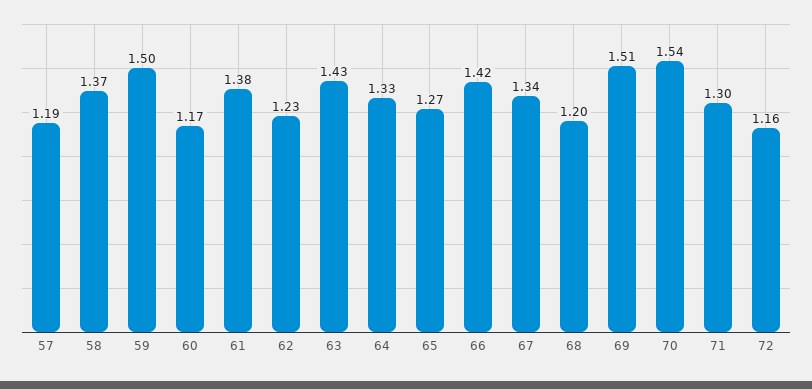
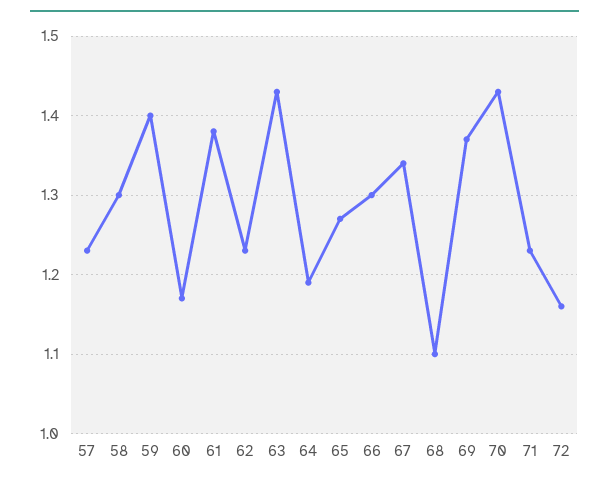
57: 1.19 -> 1.23
58: 1.37 -> 1.3
59: 1.5 -> 1.4
64: 1.33 -> 1.19
66: 1.42 -> 1.3
68: 1.2 -> 1.1
69: 1.51 -> 1.37
70: 1.54 -> 1.43
71: 1.3 -> 1.23

